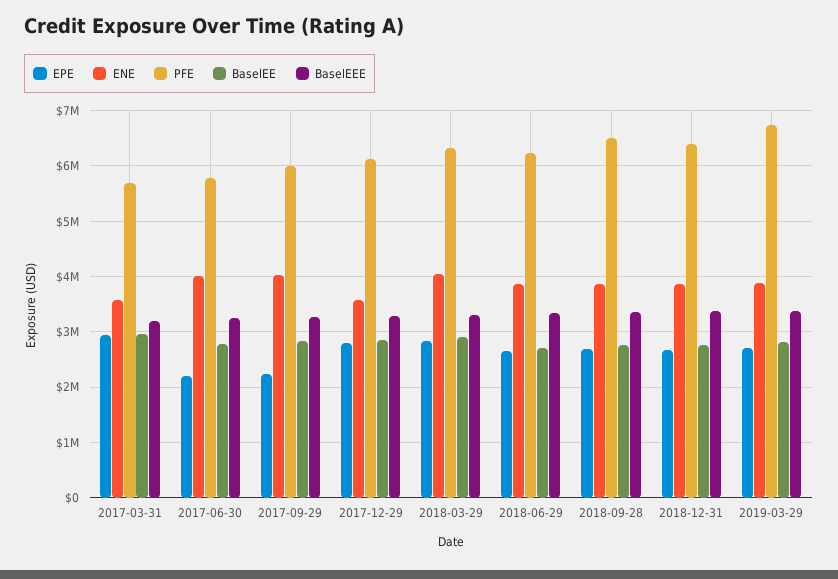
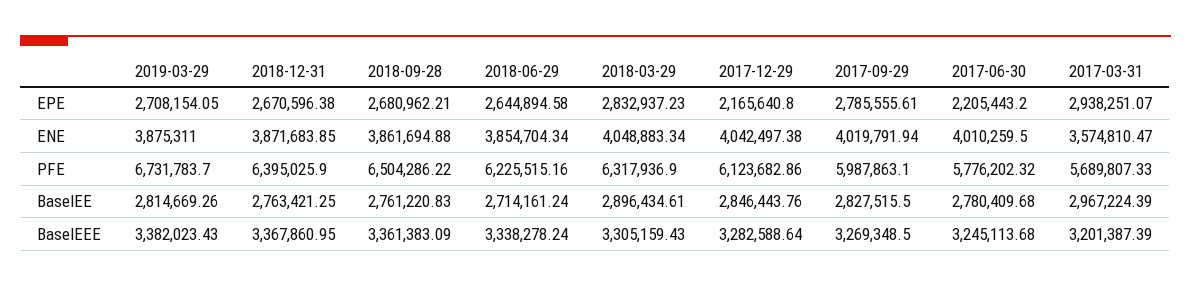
EPE, 2017-09-29: 2200000 -> 2785555.61
EPE, 2017-12-29: 2800000 -> 2165640.8
ENE, 2017-12-29: 3600000 -> 4042497.38

